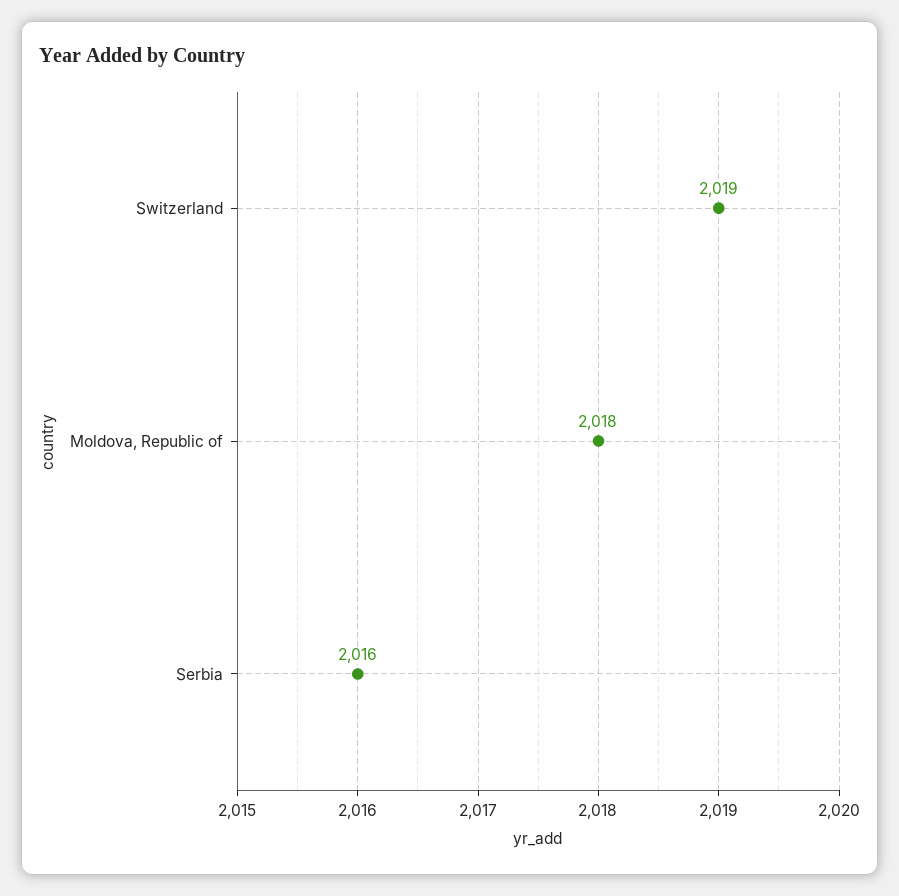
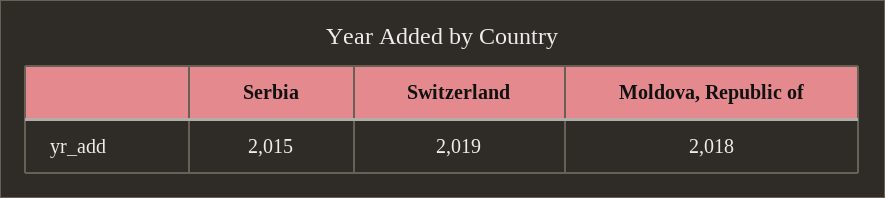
Serbia: 2016 -> 2015

